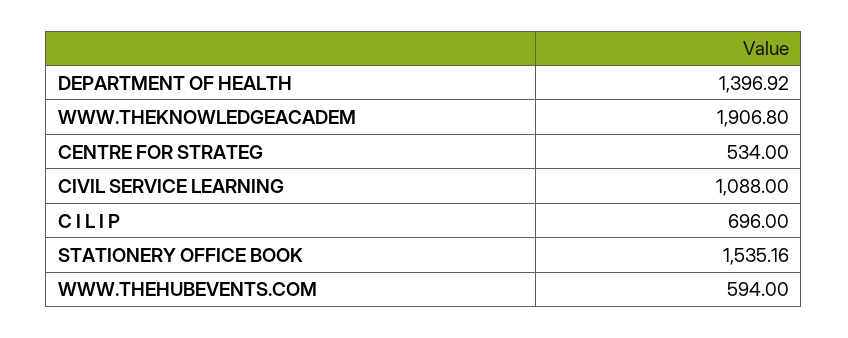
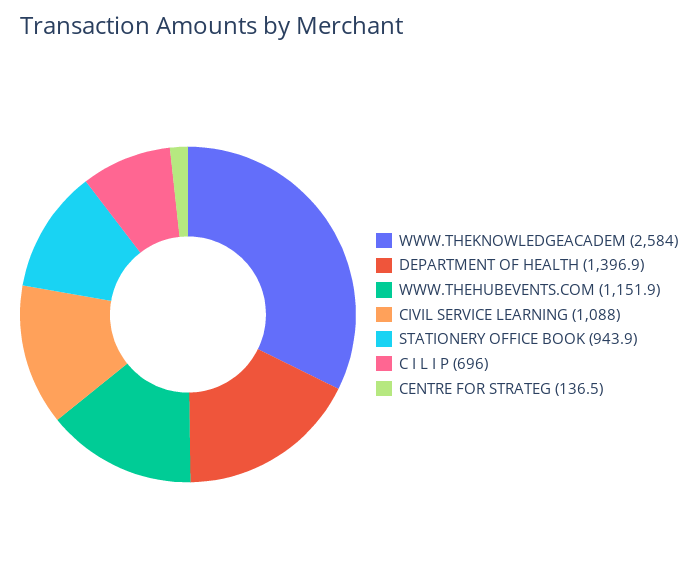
WWW.THEKNOWLEDGEACADEM: 1906.8 -> 2584
CENTRE FOR STRATEG: 534 -> 136.5
STATIONERY OFFICE BOOK: 1535.16 -> 943.9
WWW.THEHUBEVENTS.COM: 594 -> 1151.9

